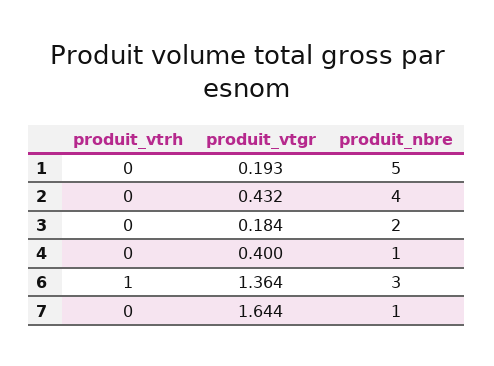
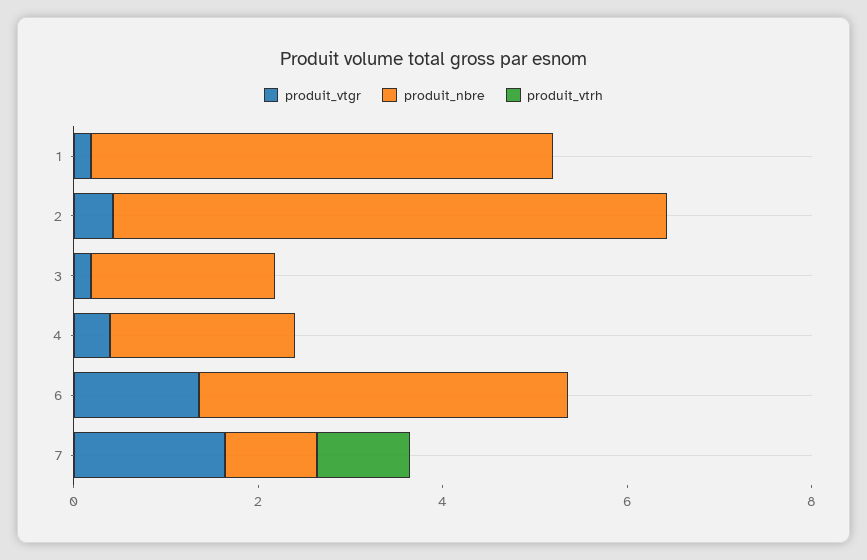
produit_nbre, 2: 4 -> 6
produit_nbre, 4: 1 -> 2
produit_vtrh, 6: 1 -> 0
produit_nbre, 6: 3 -> 4
produit_vtrh, 7: 0 -> 1

